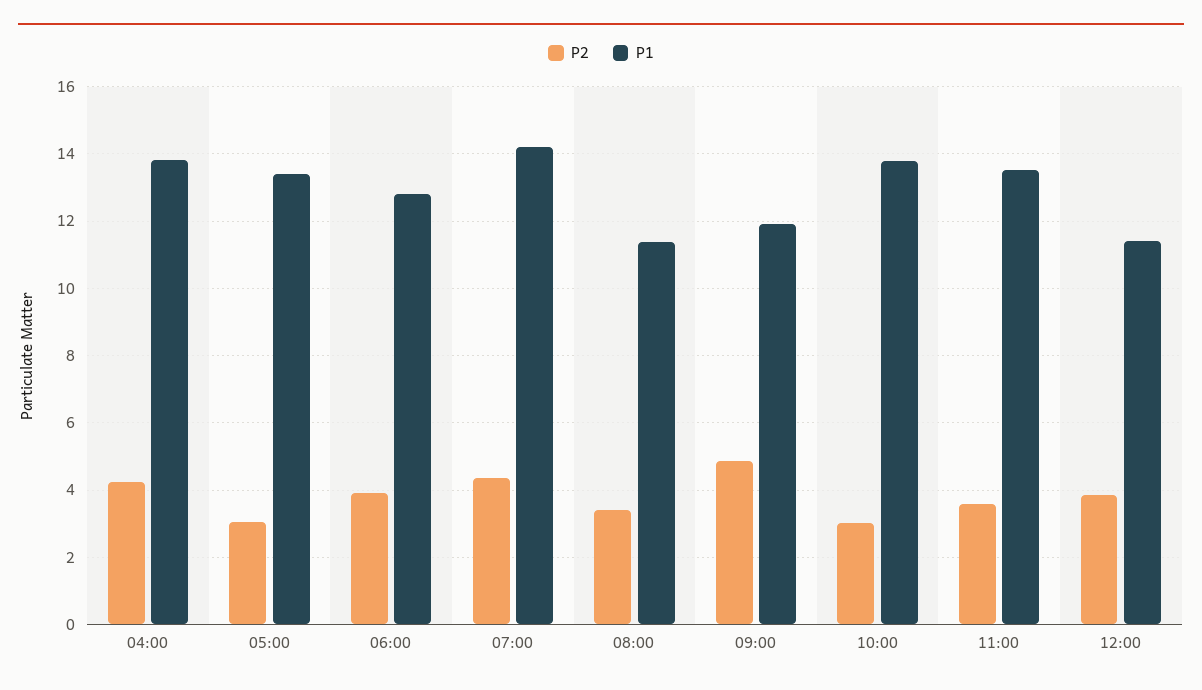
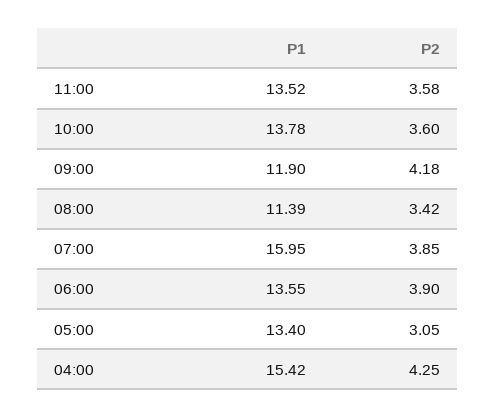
P1, 04:00: 13.8 -> 15.42
P1, 06:00: 12.8 -> 13.55
P2, 07:00: 4.4 -> 3.85
P1, 07:00: 14.2 -> 15.95
P2, 09:00: 4.8 -> 4.18
P2, 10:00: 3 -> 3.6
P2, 12:00: 3.8 -> none
P1, 12:00: 11.4 -> none

